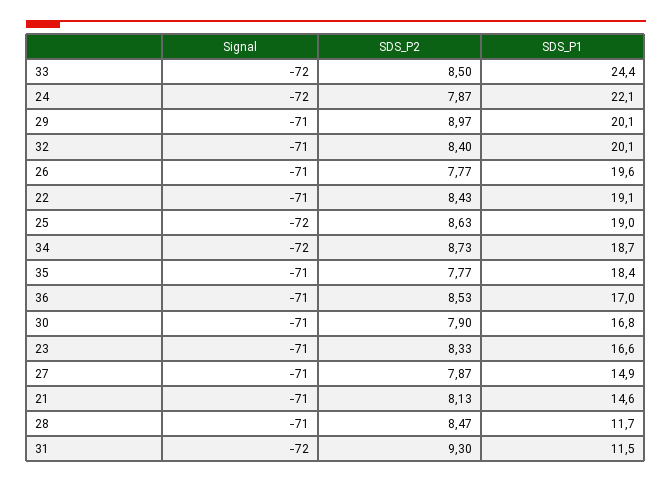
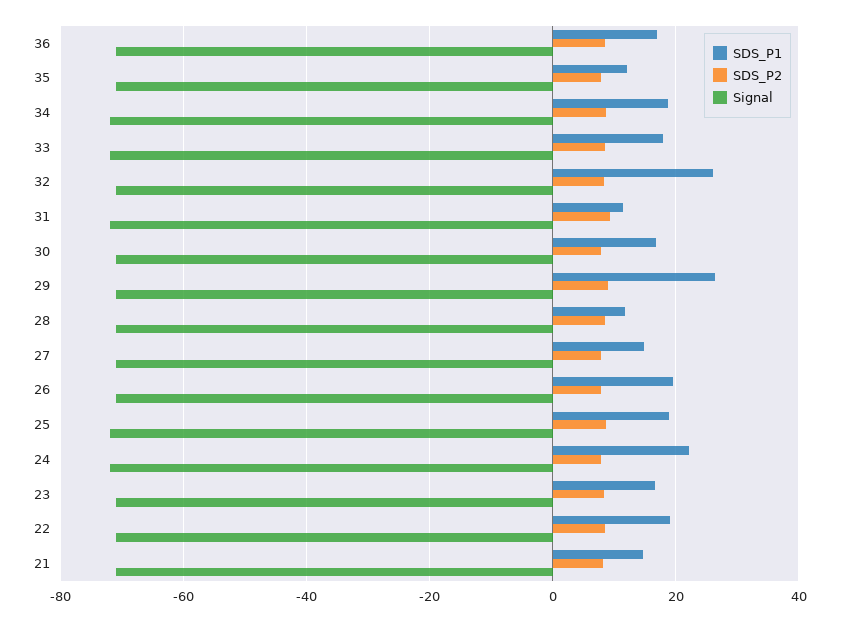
SDS_P1, 33: 24.4 -> 18
SDS_P1, 29: 20.1 -> 26
SDS_P1, 32: 20.1 -> 26
SDS_P1, 35: 18.4 -> 12

